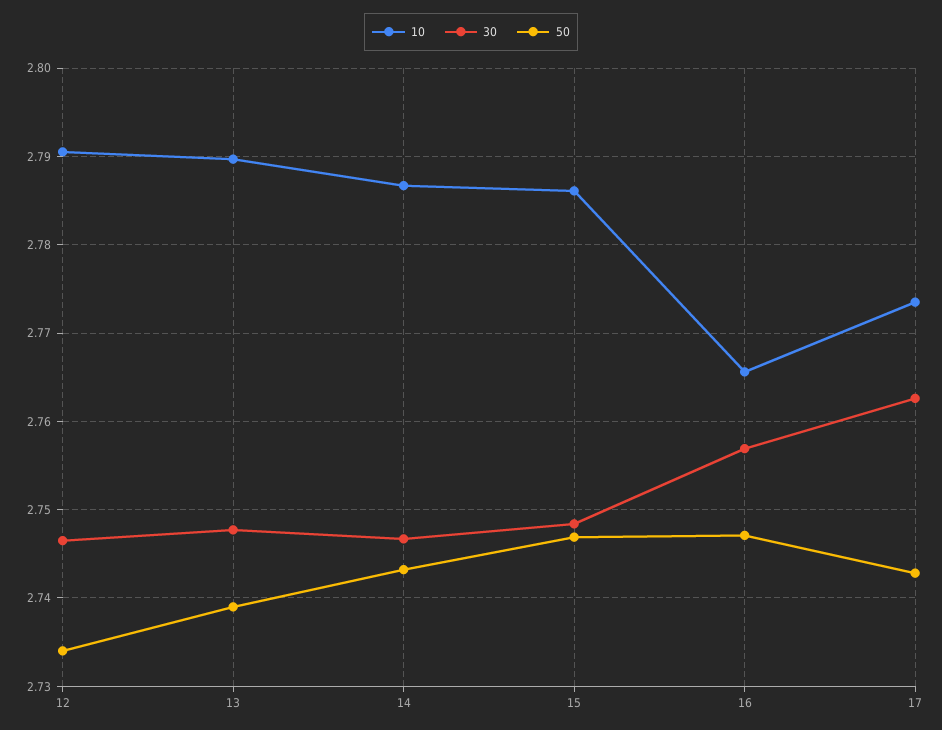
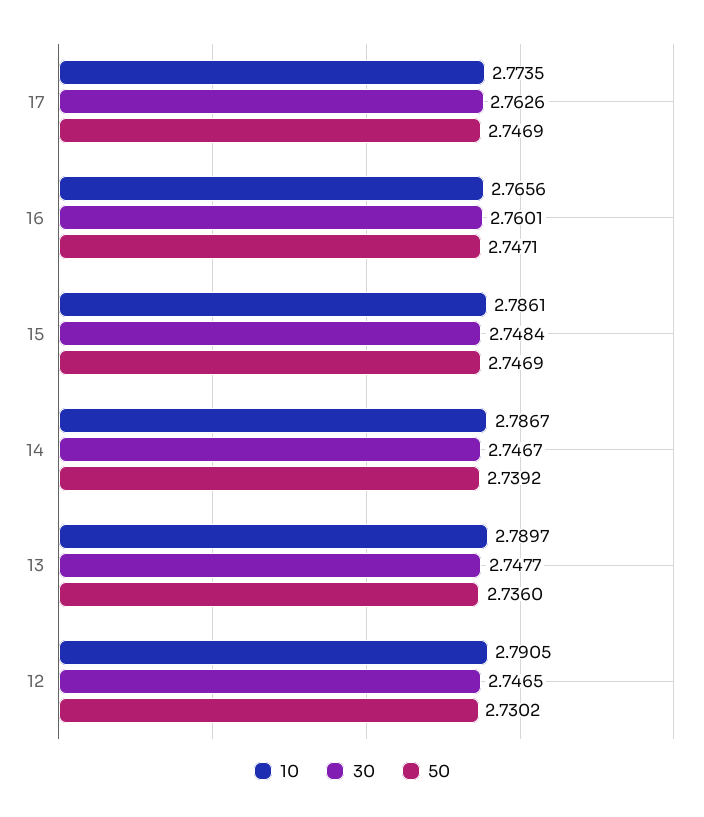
50, 12: 2.734 -> 2.7302
50, 13: 2.739 -> 2.736
50, 14: 2.743 -> 2.7392
30, 16: 2.757 -> 2.7601
50, 17: 2.743 -> 2.7469

